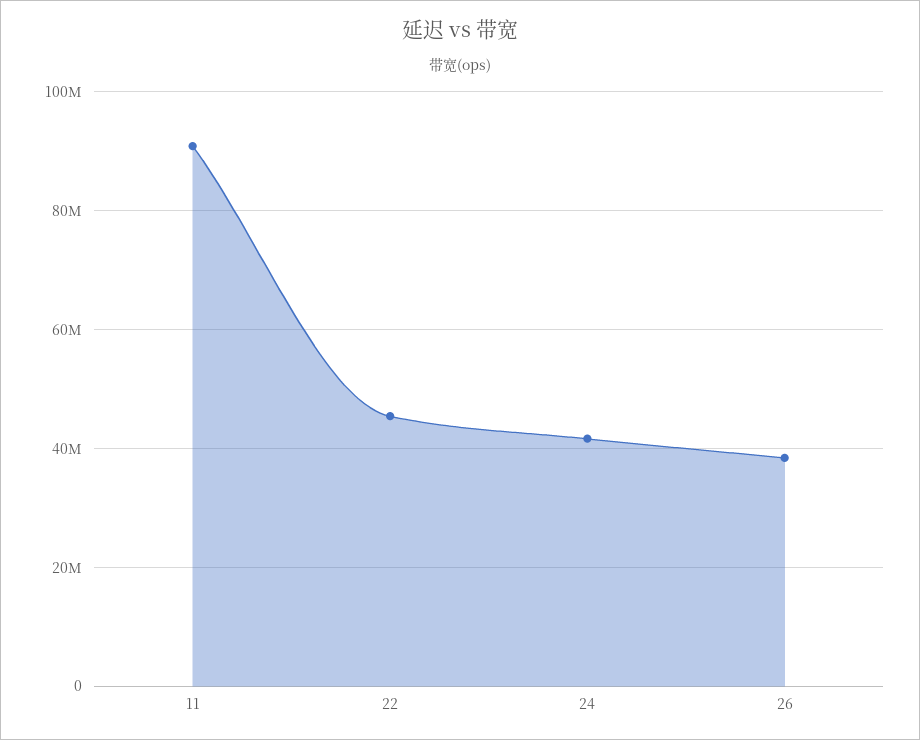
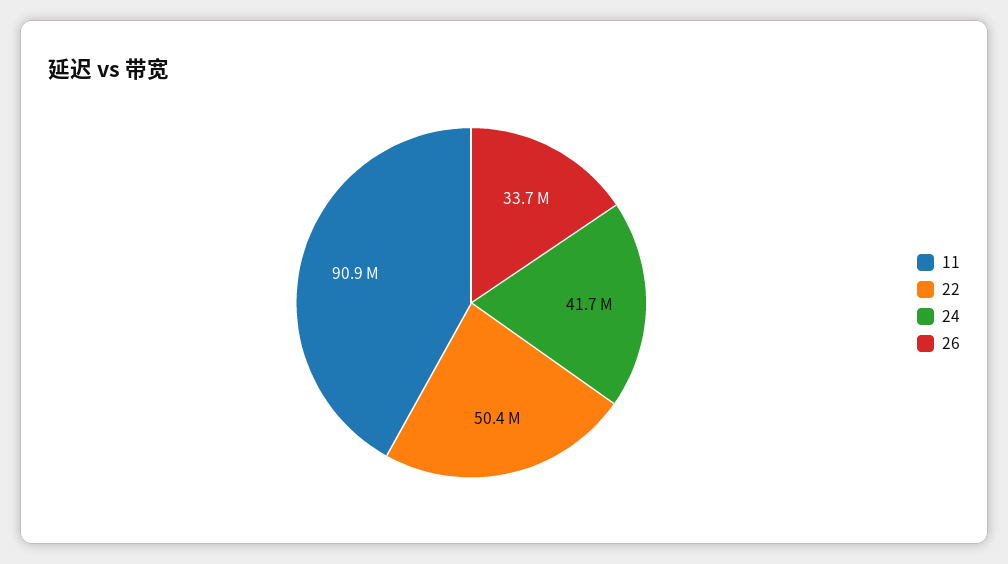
22: 46000000 -> 50400000
26: 38000000 -> 33700000

